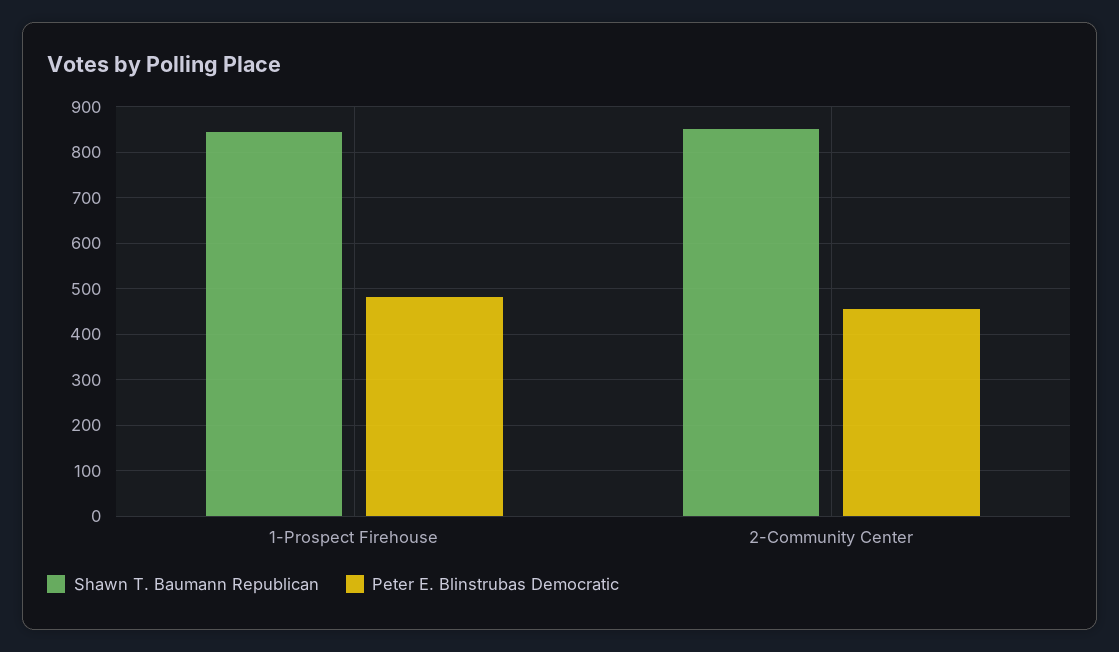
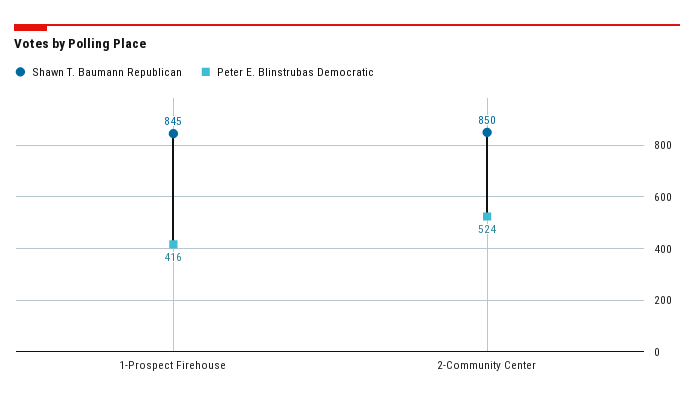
Peter E. Blinstrubas Democratic, 1-Prospect Firehouse: 480 -> 416
Peter E. Blinstrubas Democratic, 2-Community Center: 460 -> 524

